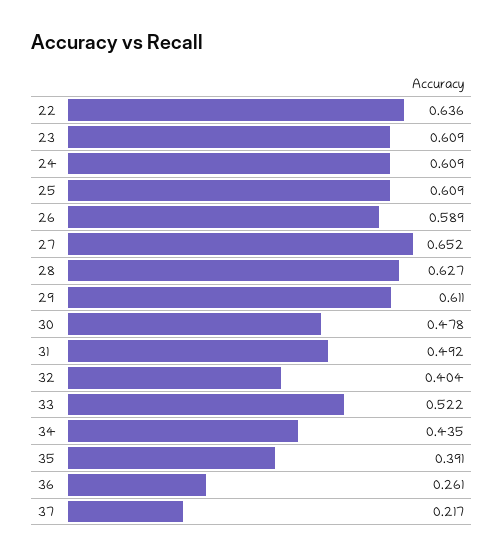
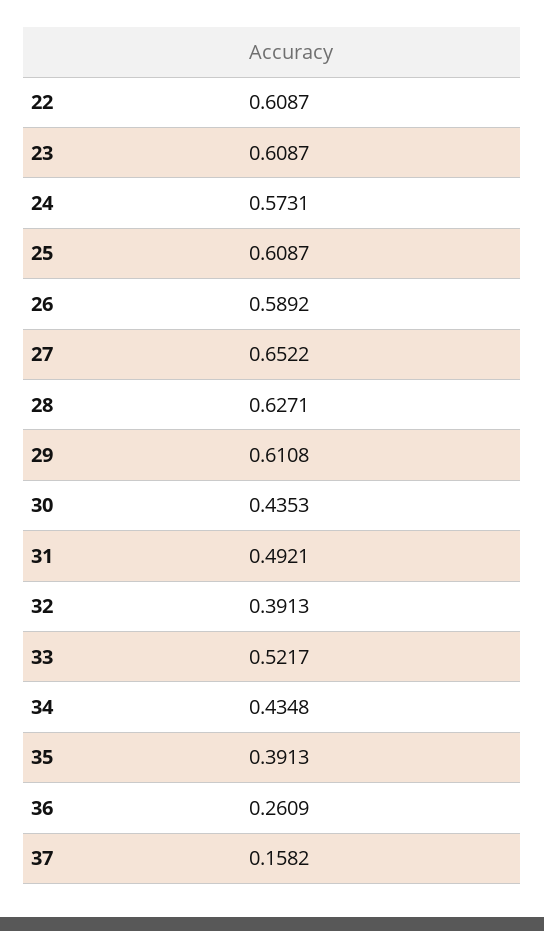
22: 0.636 -> 0.6087
24: 0.609 -> 0.5731
30: 0.478 -> 0.4353
32: 0.404 -> 0.3913
37: 0.217 -> 0.1582

